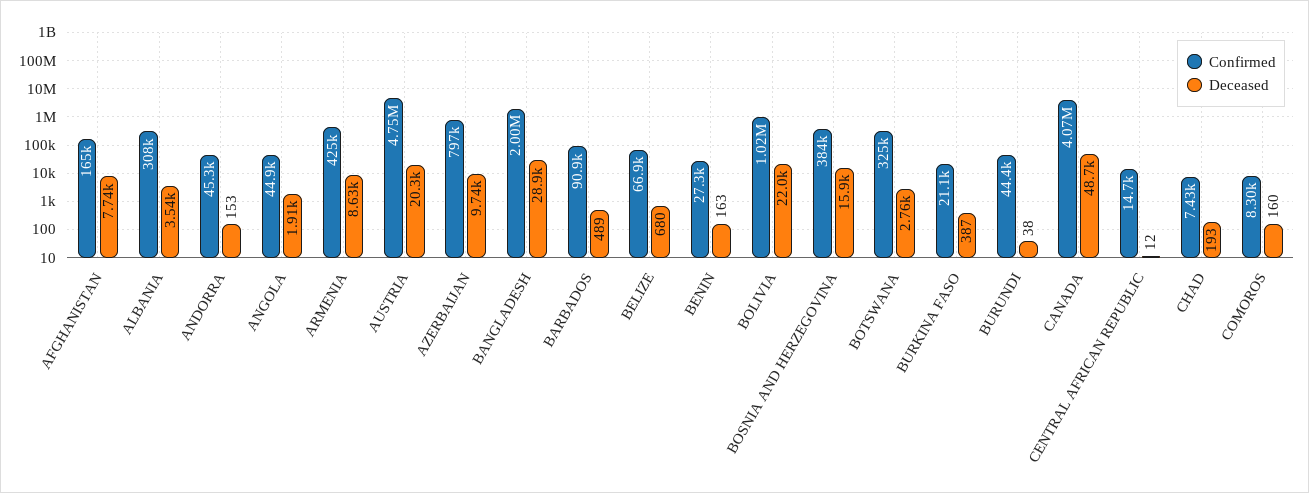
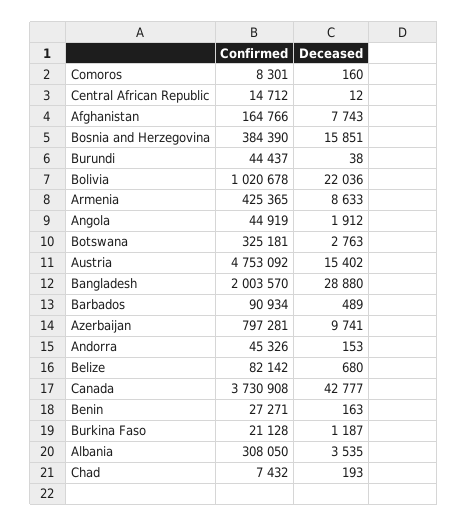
Deceased, AUSTRIA: 20300 -> 15402
Confirmed, BELIZE: 66900 -> 82142
Deceased, BURKINA FASO: 387 -> 1187
Confirmed, CANADA: 4070000 -> 3730908
Deceased, CANADA: 48700 -> 42777

